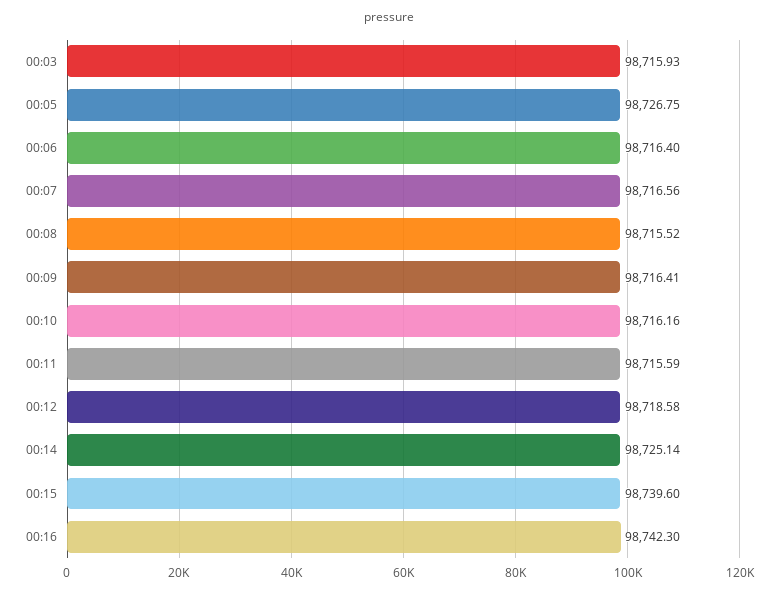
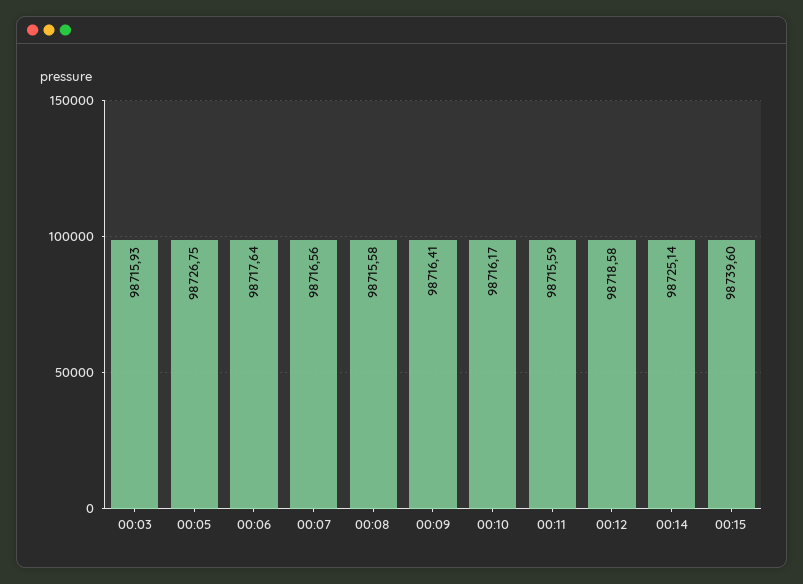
00:06: 98716.4 -> 98717.64
00:08: 98715.52 -> 98715.58
00:10: 98716.16 -> 98716.17
00:16: 98742.3 -> none

